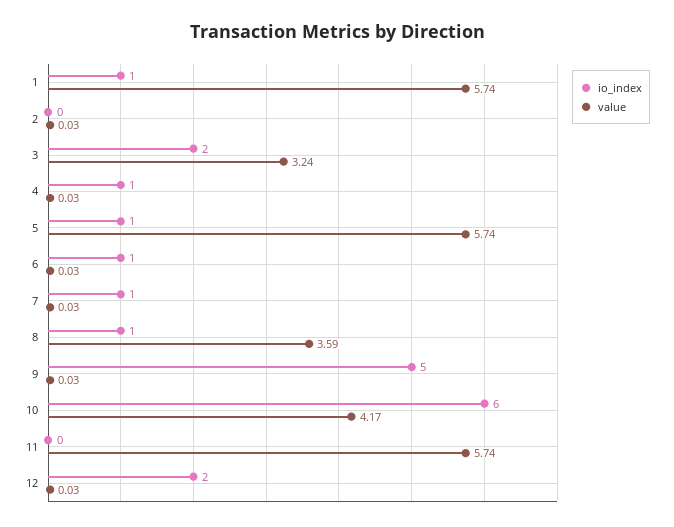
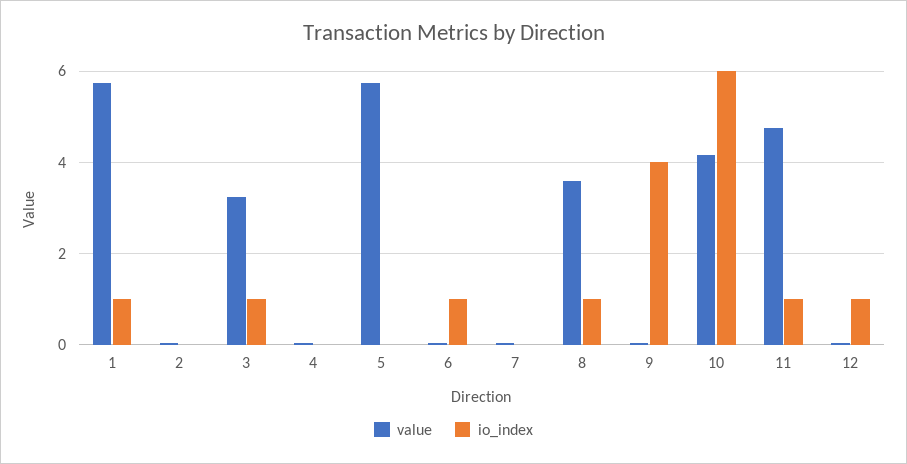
io_index, 3: 2 -> 1
io_index, 4: 1 -> 0
io_index, 5: 1 -> 0
io_index, 7: 1 -> 0
io_index, 9: 5 -> 4
io_index, 11: 0 -> 1
value, 11: 5.74 -> 4.8
io_index, 12: 2 -> 1

